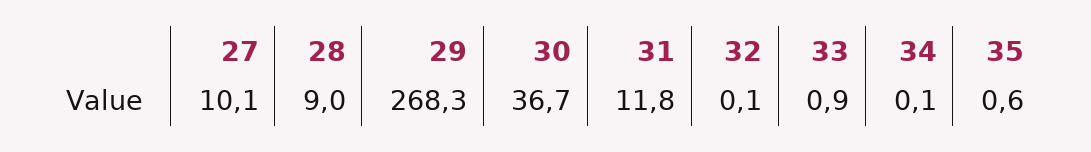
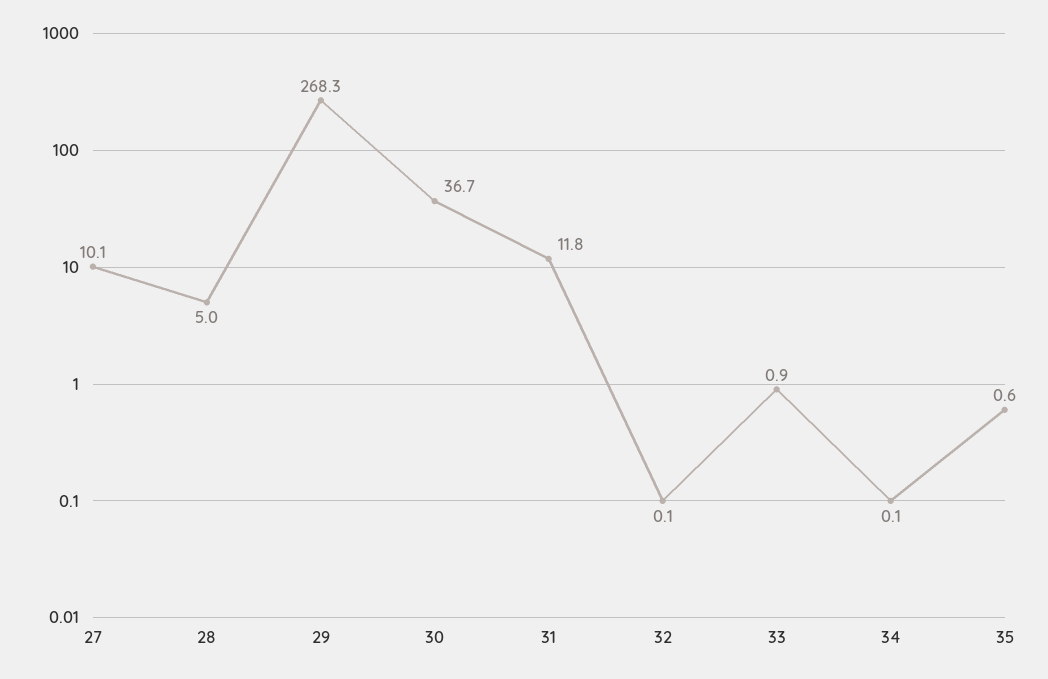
28: 9 -> 5

